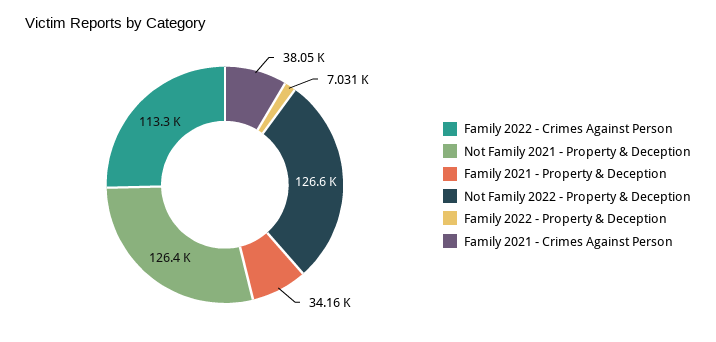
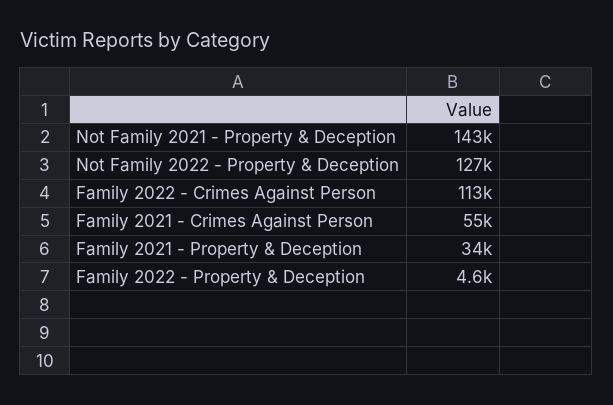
Not Family 2021 - Property & Deception: 126400 -> 143000
Family 2022 - Property & Deception: 7031 -> 4600
Family 2021 - Crimes Against Person: 38050 -> 55000

